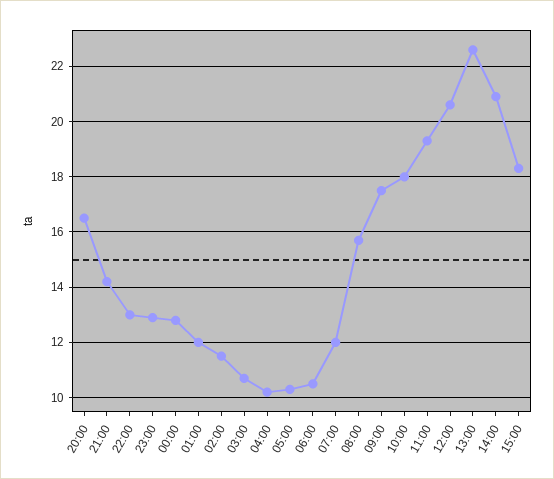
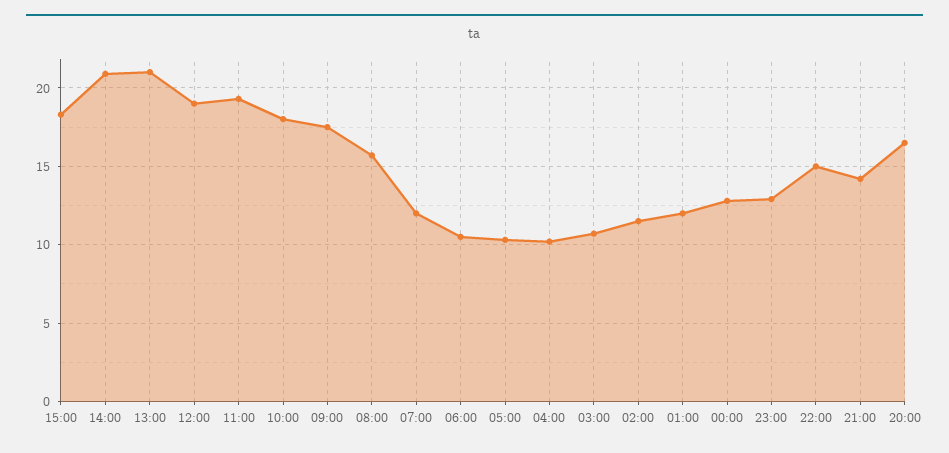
22:00: 13 -> 15
12:00: 20.5 -> 19
13:00: 22.5 -> 21

